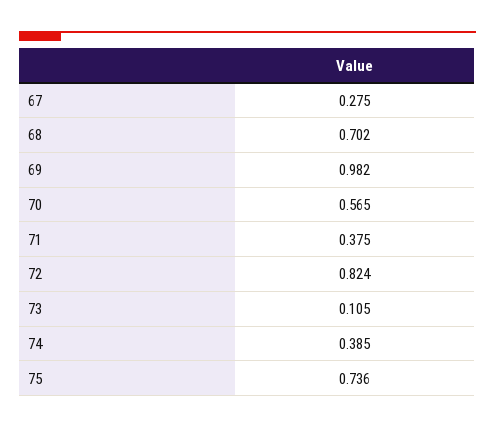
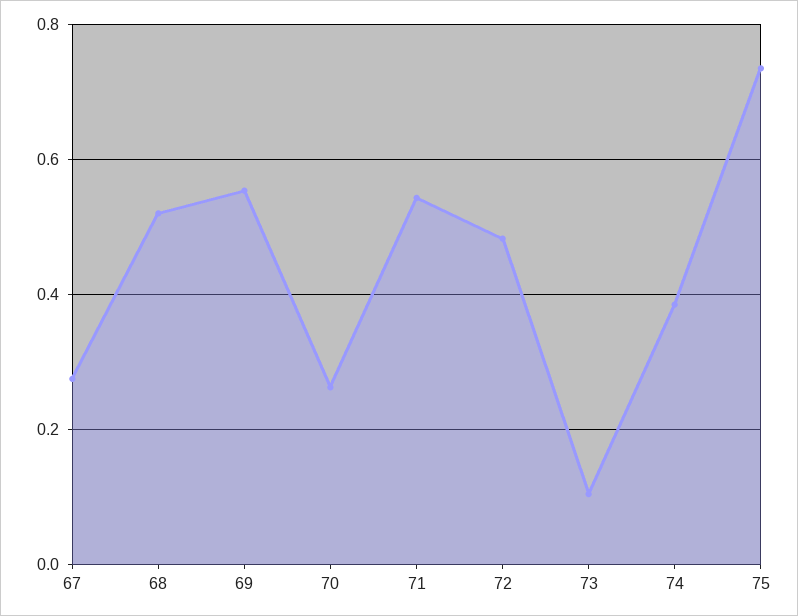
68: 0.702 -> 0.52
69: 0.982 -> 0.56
70: 0.565 -> 0.26
71: 0.375 -> 0.54
72: 0.824 -> 0.48

